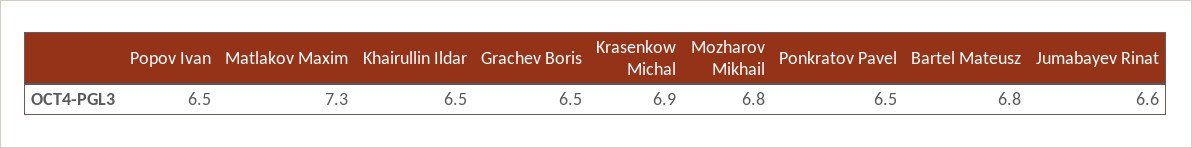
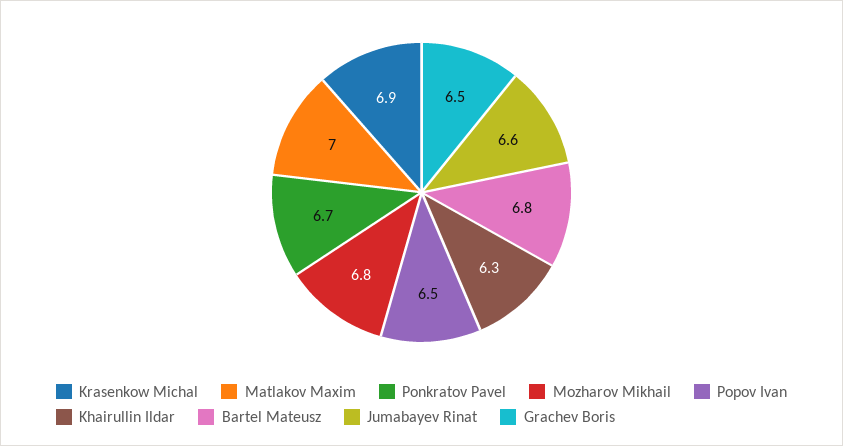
Matlakov Maxim: 7.3 -> 7
Khairullin Ildar: 6.5 -> 6.3
Ponkratov Pavel: 6.5 -> 6.7

